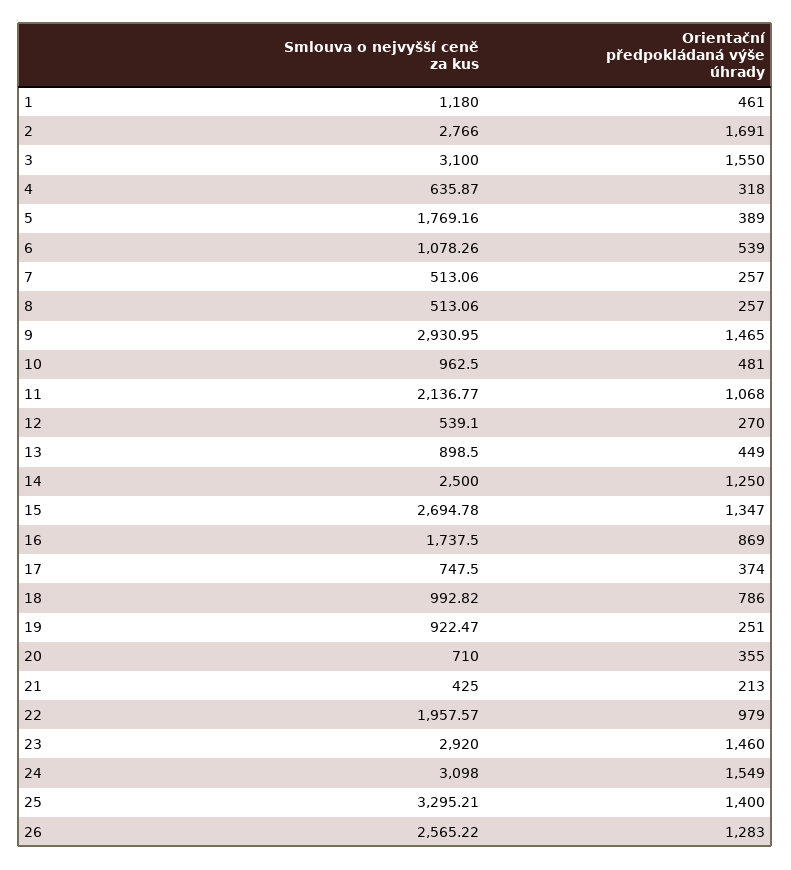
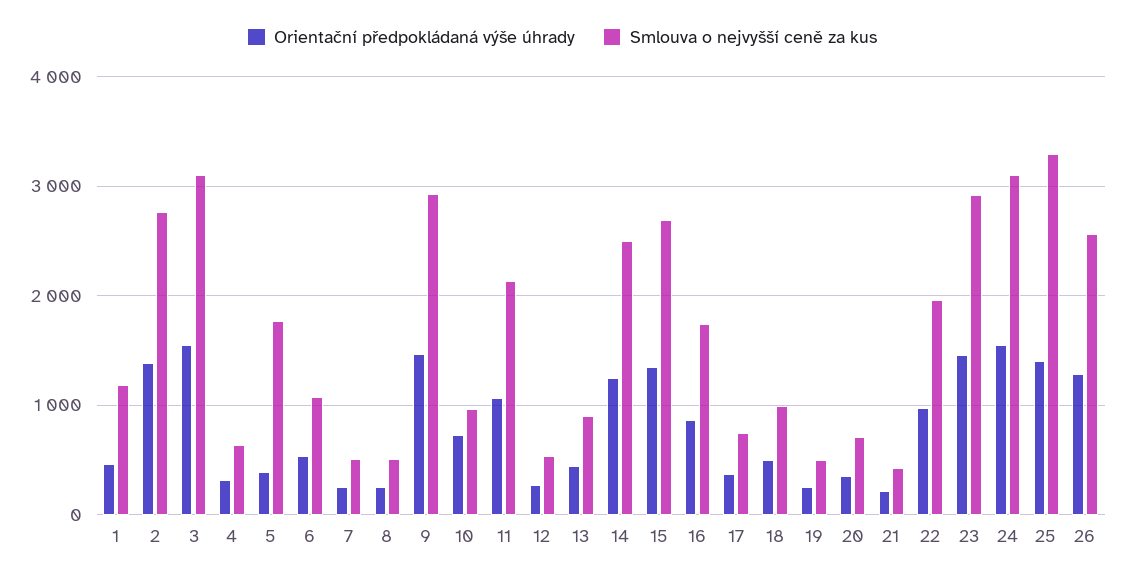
Orientační předpokládaná výše úhrady, 2: 1691 -> 1400
Orientační předpokládaná výše úhrady, 10: 481 -> 700
Orientační předpokládaná výše úhrady, 18: 786 -> 500
Smlouva o nejvyšší ceně za kus, 19: 922.47 -> 500

